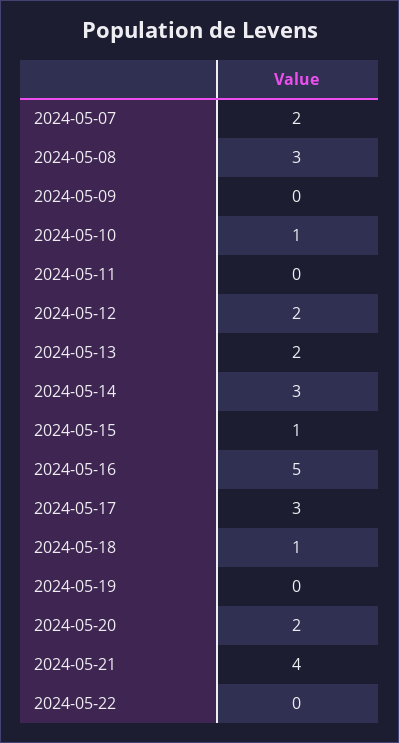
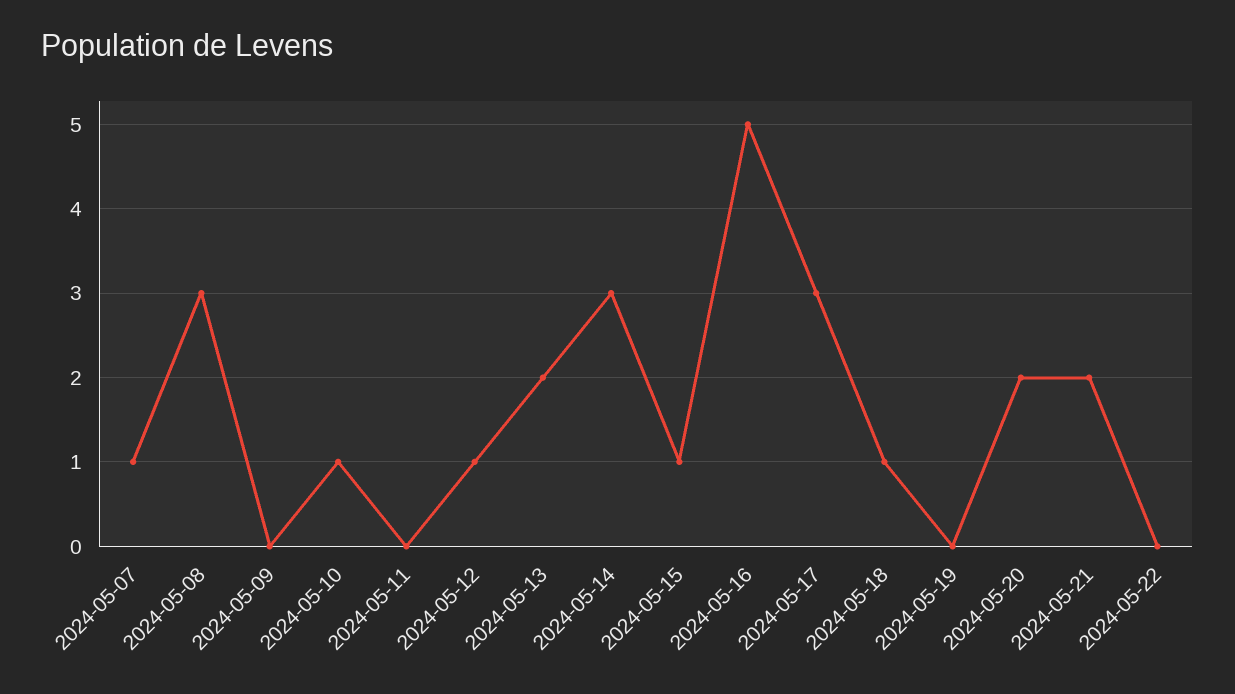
2024-05-07: 2 -> 1
2024-05-12: 2 -> 1
2024-05-21: 4 -> 2

